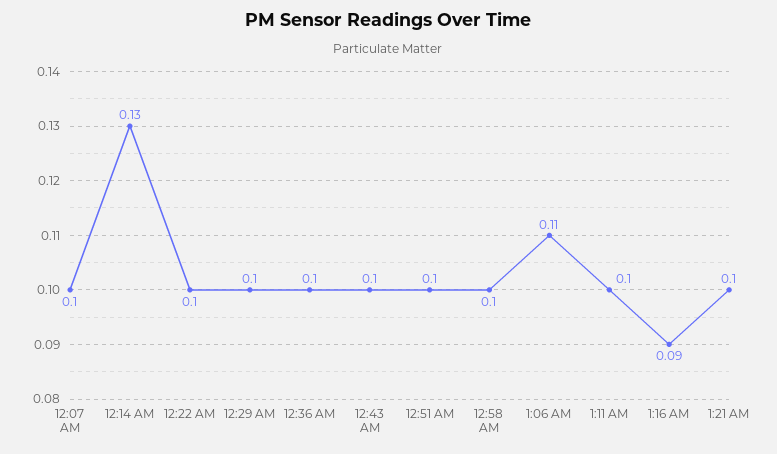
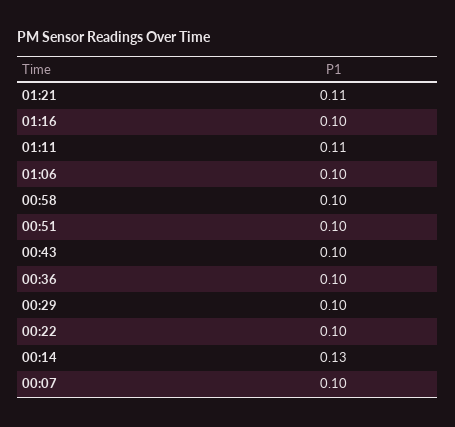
1:06 AM: 0.11 -> 0.1
1:11 AM: 0.1 -> 0.11
1:16 AM: 0.09 -> 0.1
1:21 AM: 0.1 -> 0.11

